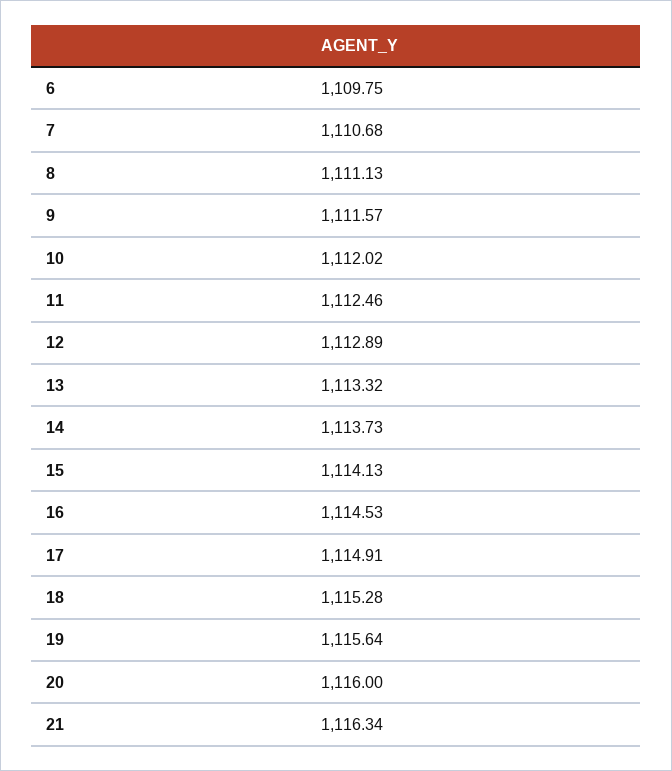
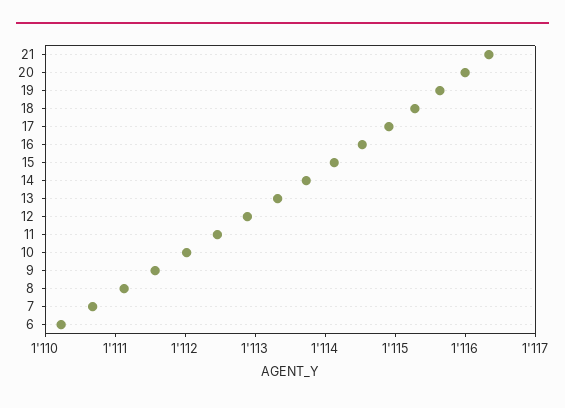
6: 1109.75 -> 1110.2

